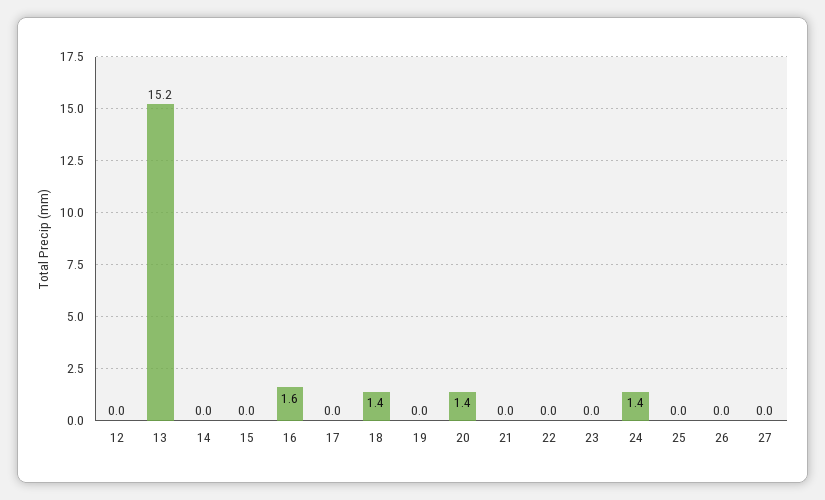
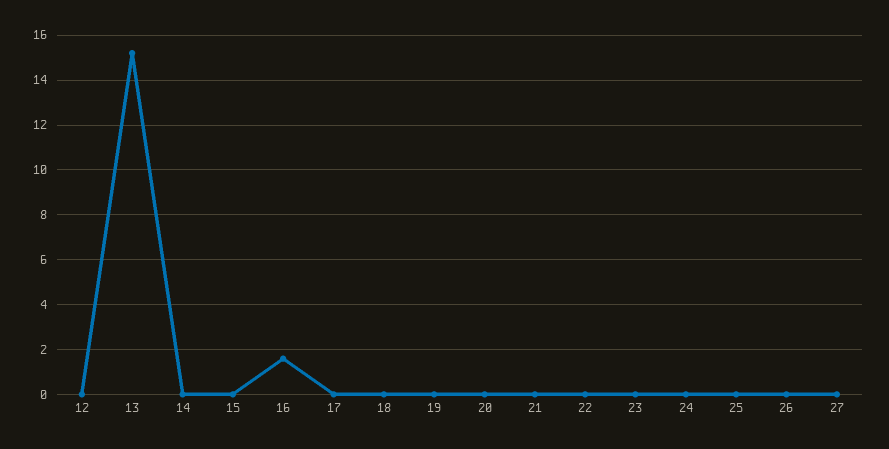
18: 1.4 -> 0
20: 1.4 -> 0
24: 1.4 -> 0

